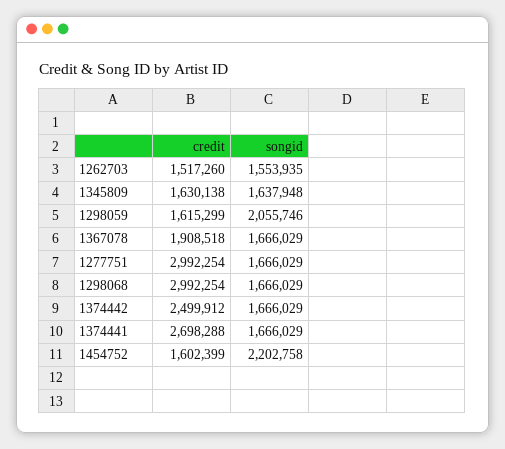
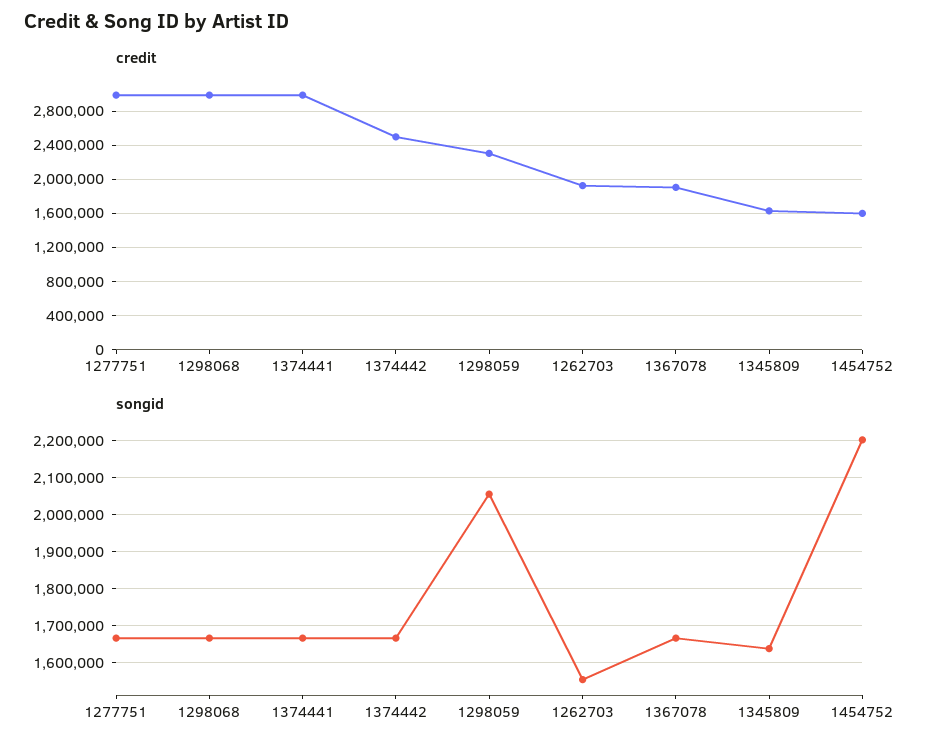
credit, 1262703: 1517260 -> 1900000
credit, 1298059: 1615299 -> 2300000
credit, 1374441: 2698288 -> 3000000

